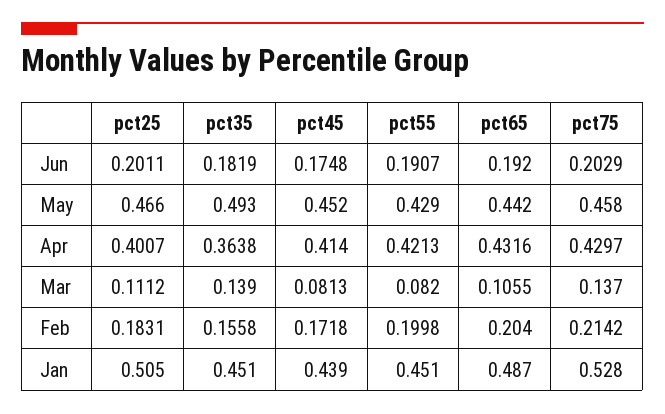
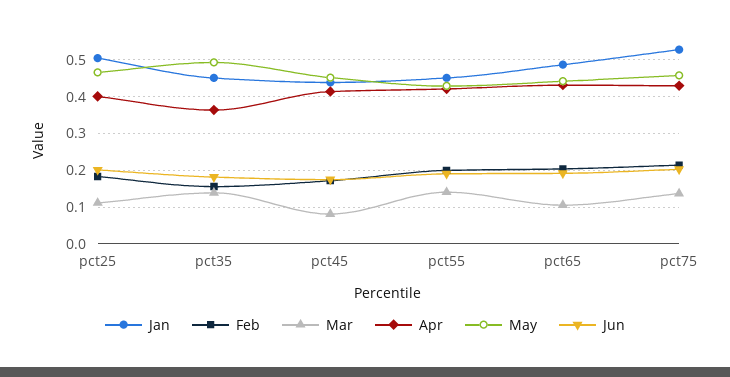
Mar, pct55: 0.082 -> 0.14

